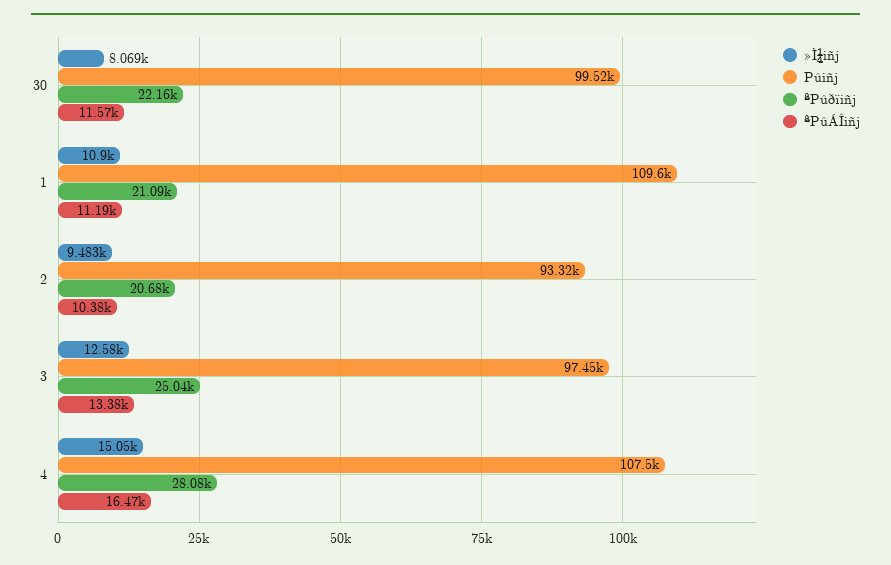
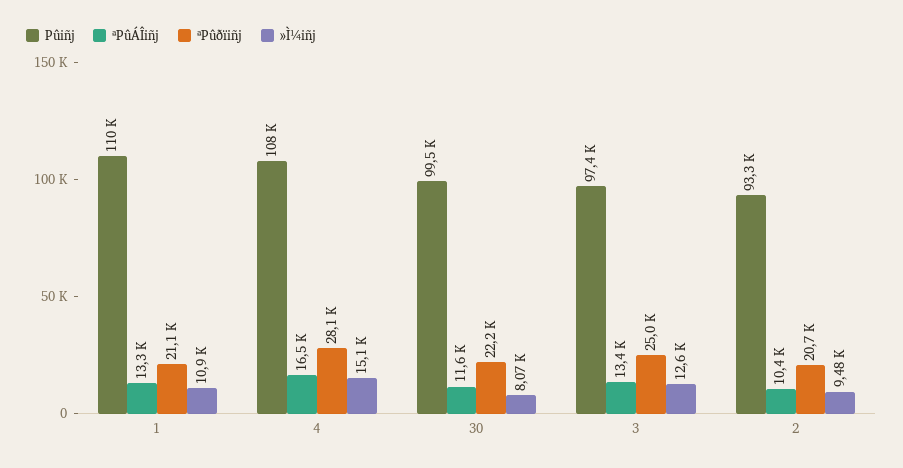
ªPûÁÎiñj, 1: 11190 -> 13300

